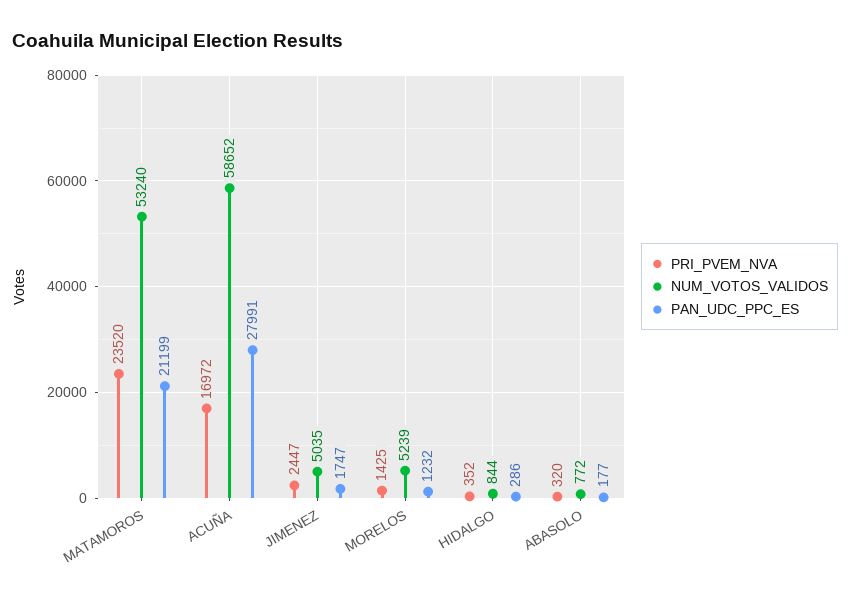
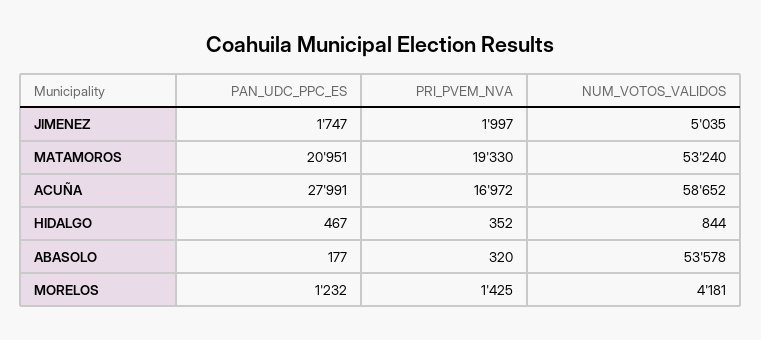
PRI_PVEM_NVA, MATAMOROS: 23520 -> 19330
PAN_UDC_PPC_ES, MATAMOROS: 21199 -> 20951
PRI_PVEM_NVA, JIMENEZ: 2447 -> 1997
NUM_VOTOS_VALIDOS, MORELOS: 5239 -> 4181
PAN_UDC_PPC_ES, HIDALGO: 286 -> 467
NUM_VOTOS_VALIDOS, ABASOLO: 772 -> 53578

